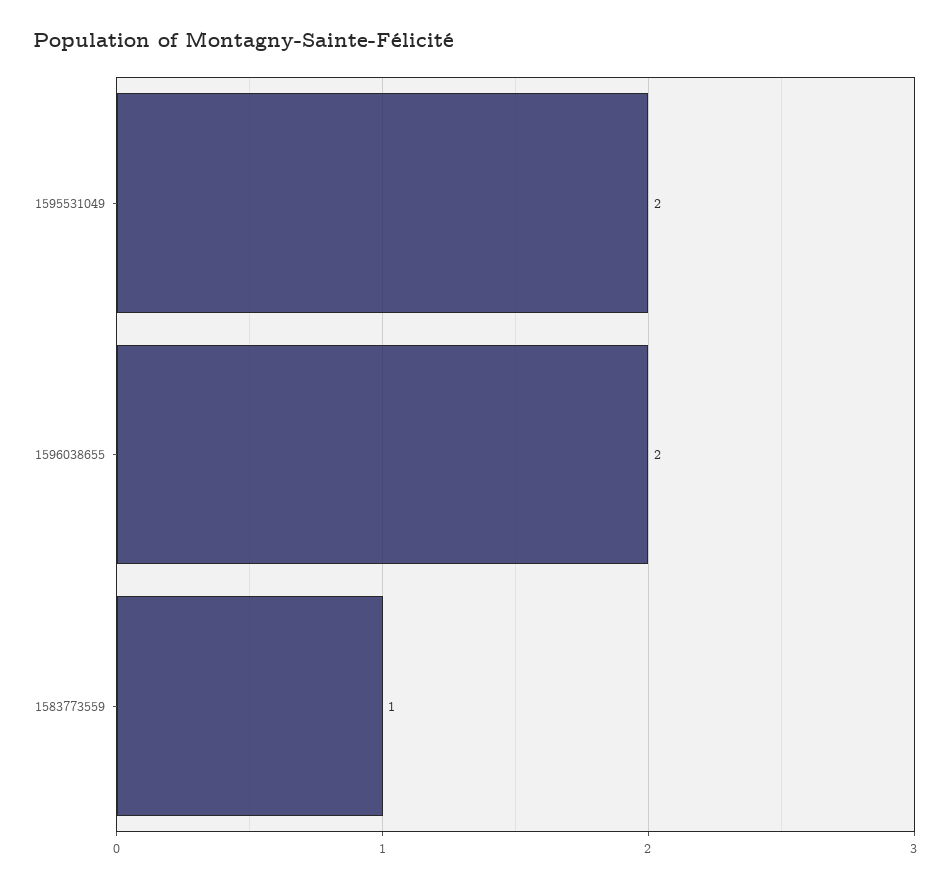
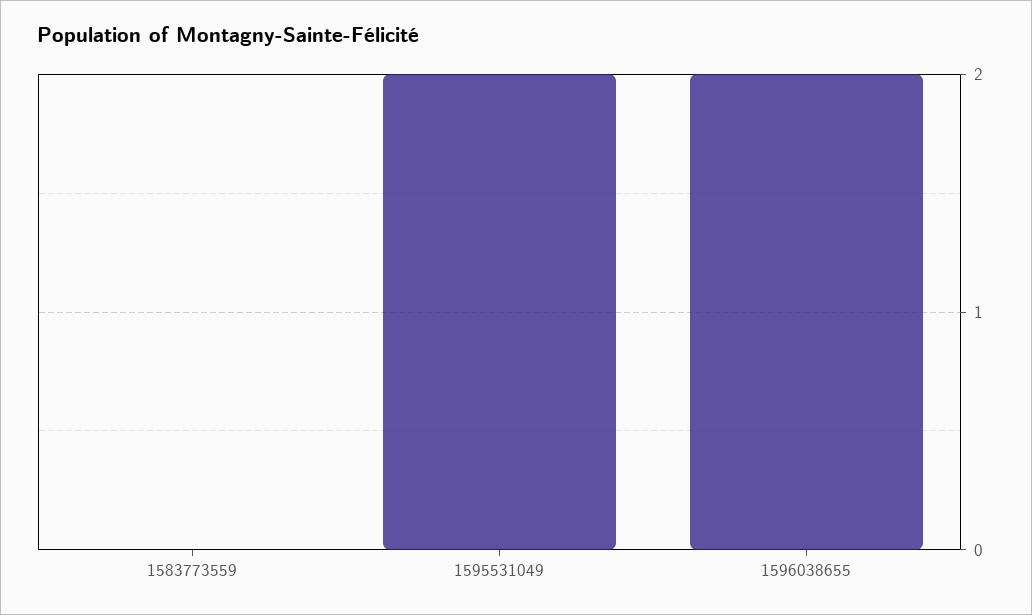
1583773559: 1 -> 0

